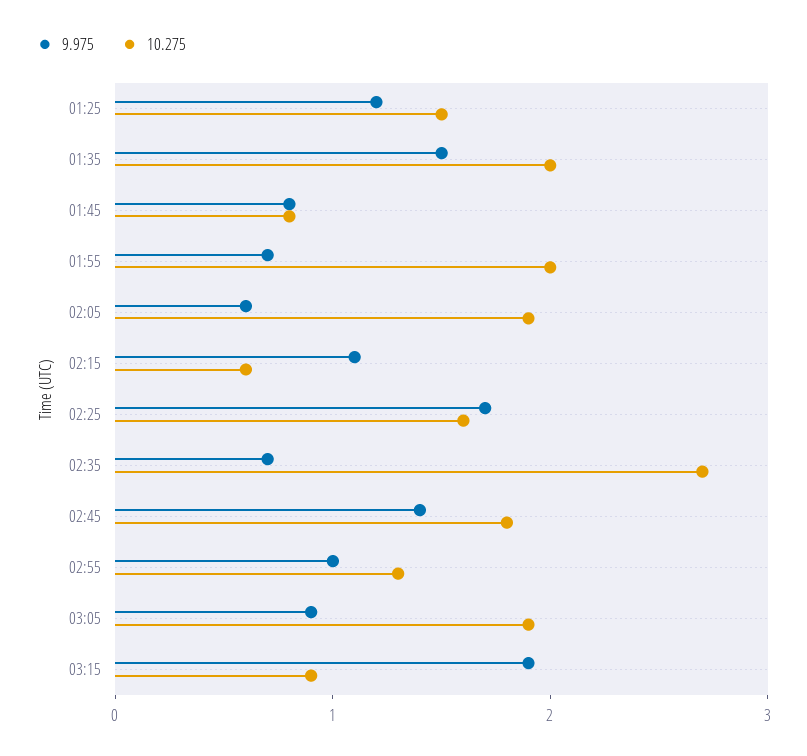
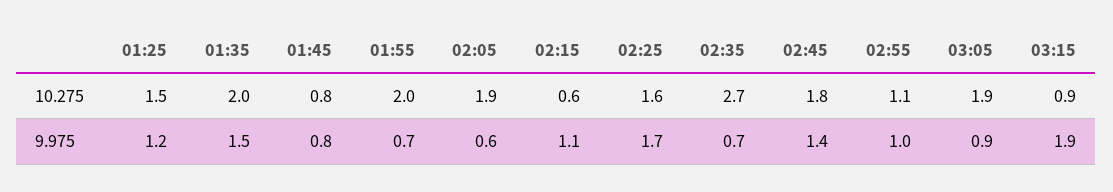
10.275, 02:55: 1.3 -> 1.1

